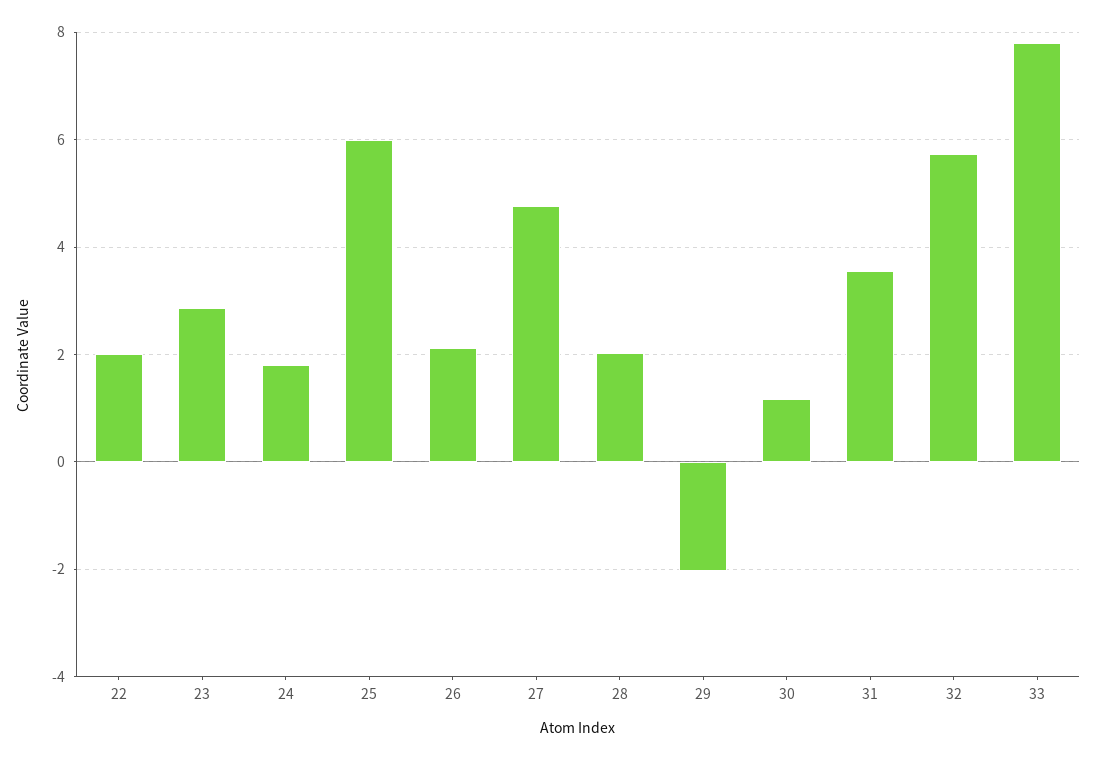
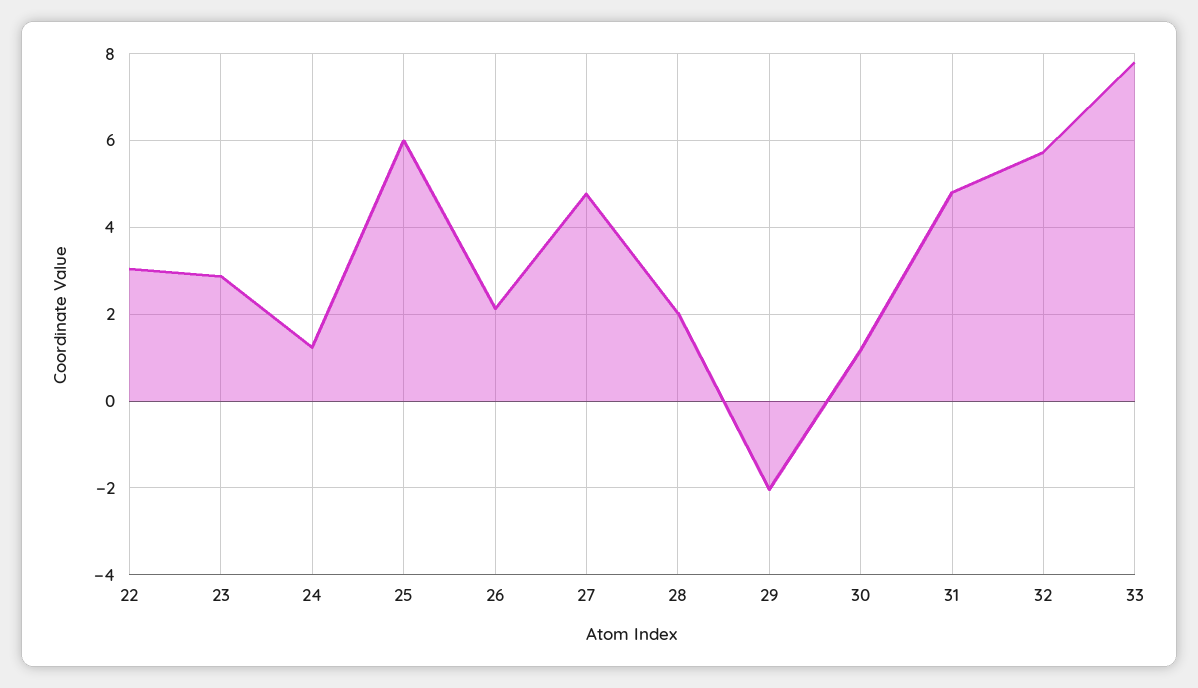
22: 2 -> 3
24: 1.8 -> 1.2
31: 3.6 -> 4.8

